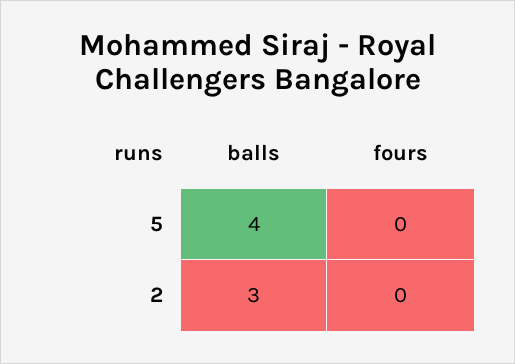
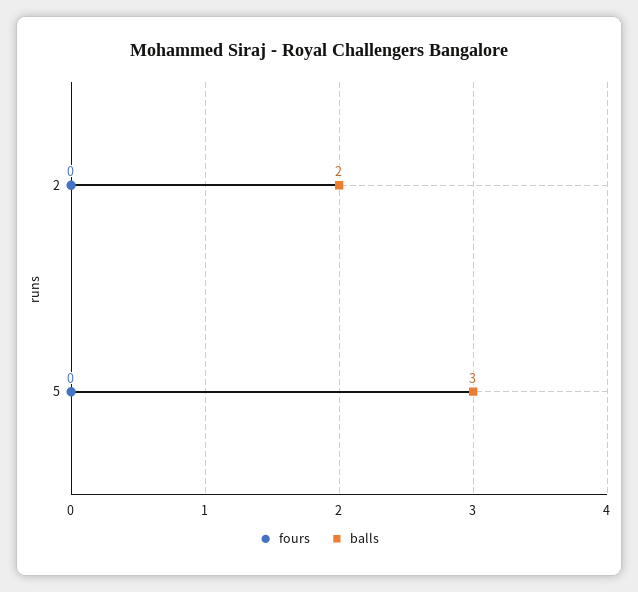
balls, 5: 4 -> 3
balls, 2: 3 -> 2

